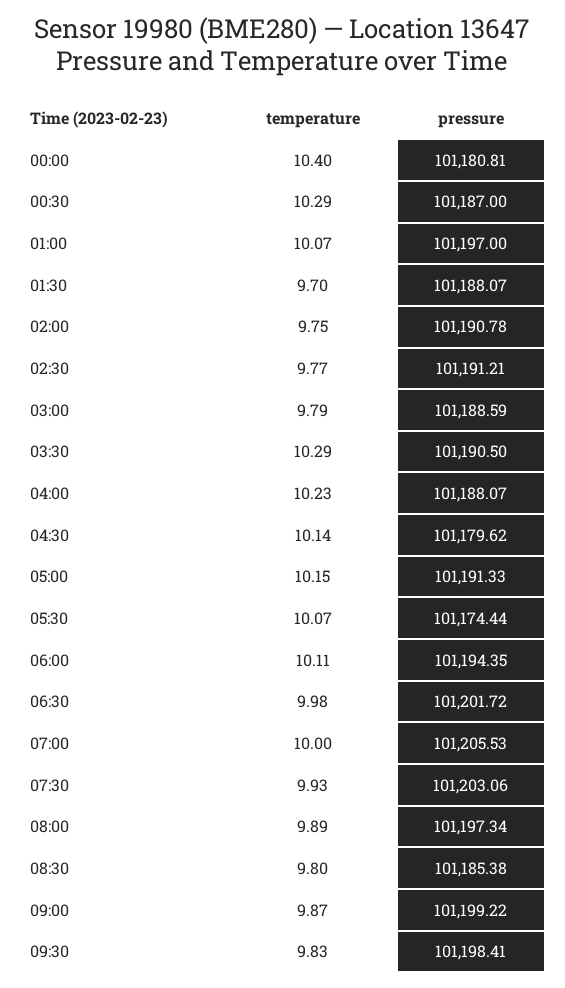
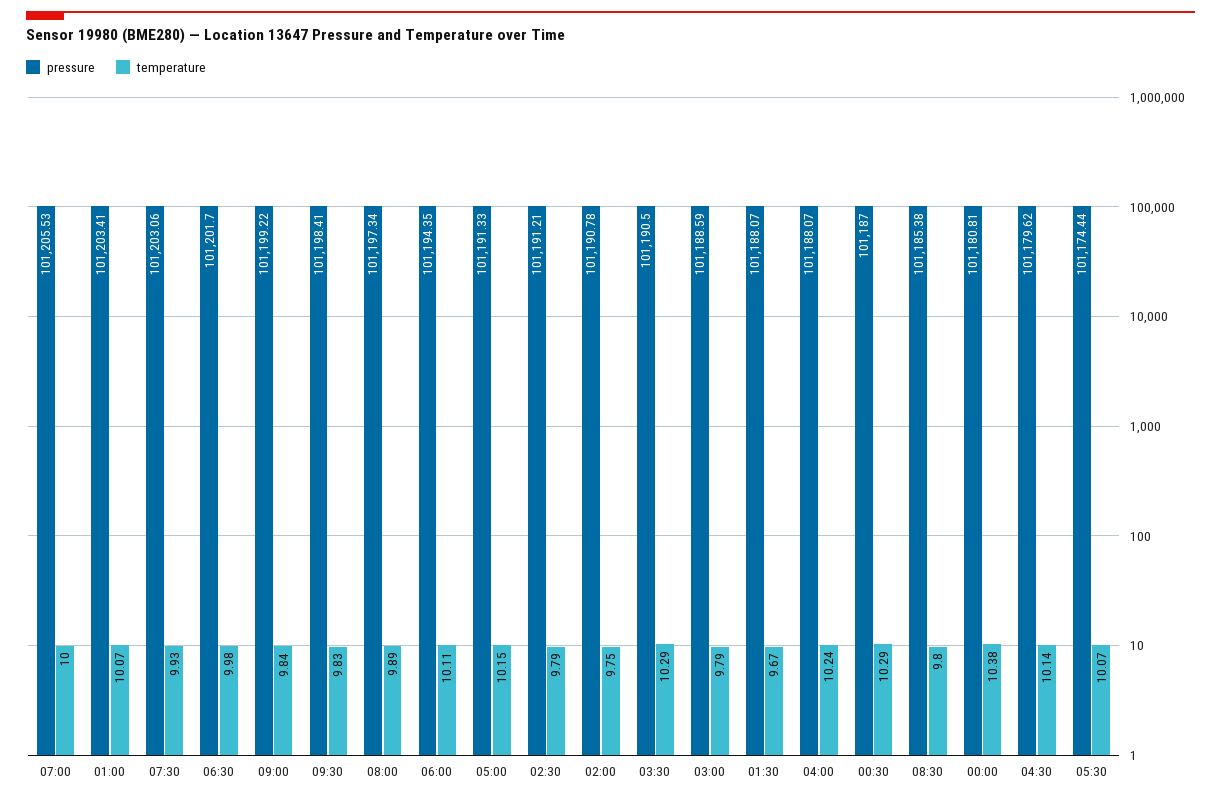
temperature, 00:00: 10.4 -> 10.38
pressure, 01:00: 101197 -> 101203.41
temperature, 01:30: 9.7 -> 9.67
temperature, 02:30: 9.77 -> 9.79
temperature, 04:00: 10.23 -> 10.24
pressure, 06:30: 101201.72 -> 101201.7
temperature, 09:00: 9.87 -> 9.84

